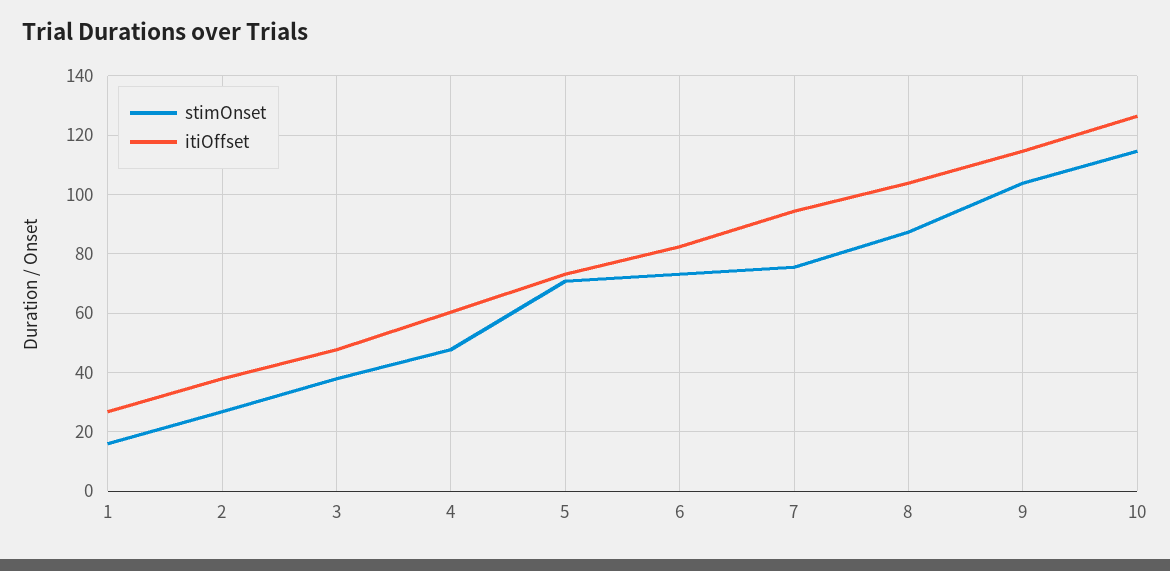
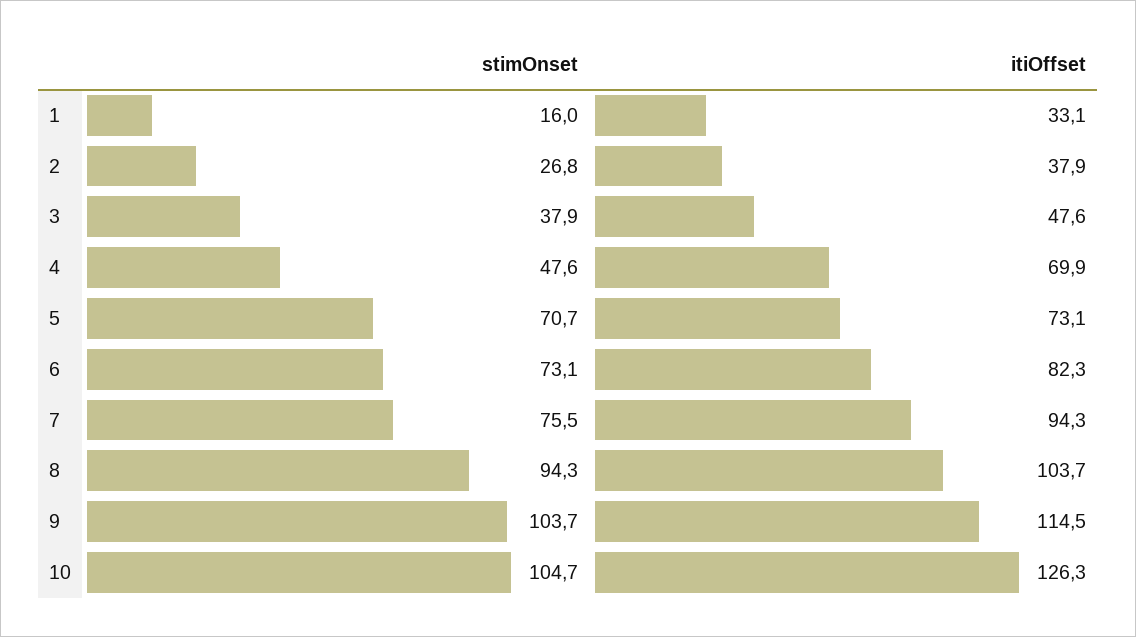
itiOffset, 1: 27.5 -> 33.1
itiOffset, 4: 60 -> 69.9
stimOnset, 8: 87.5 -> 94.3
stimOnset, 10: 115 -> 104.7

